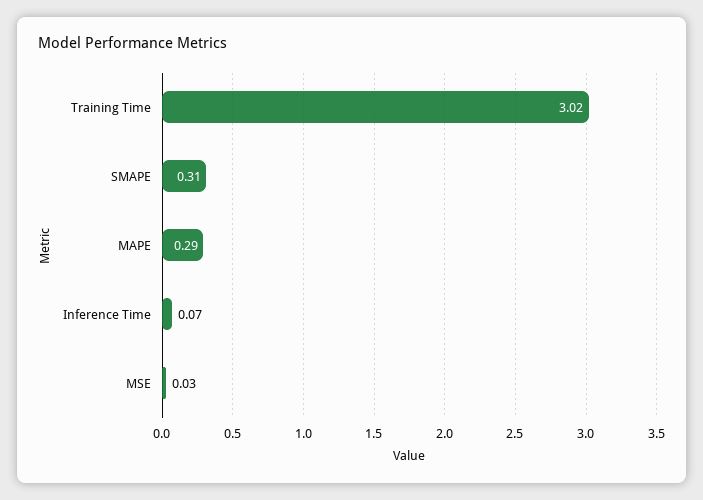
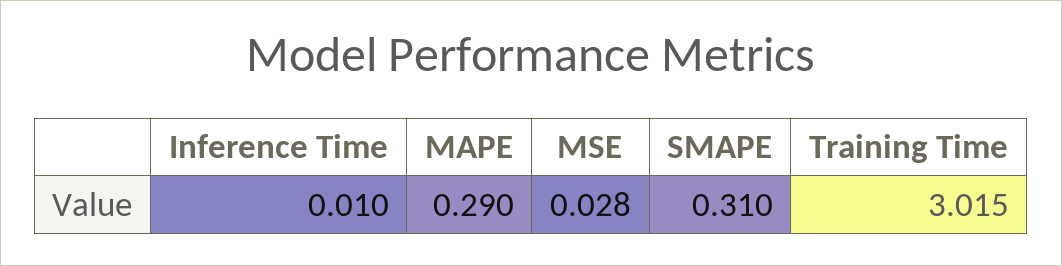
Inference Time: 0.07 -> 0.01

